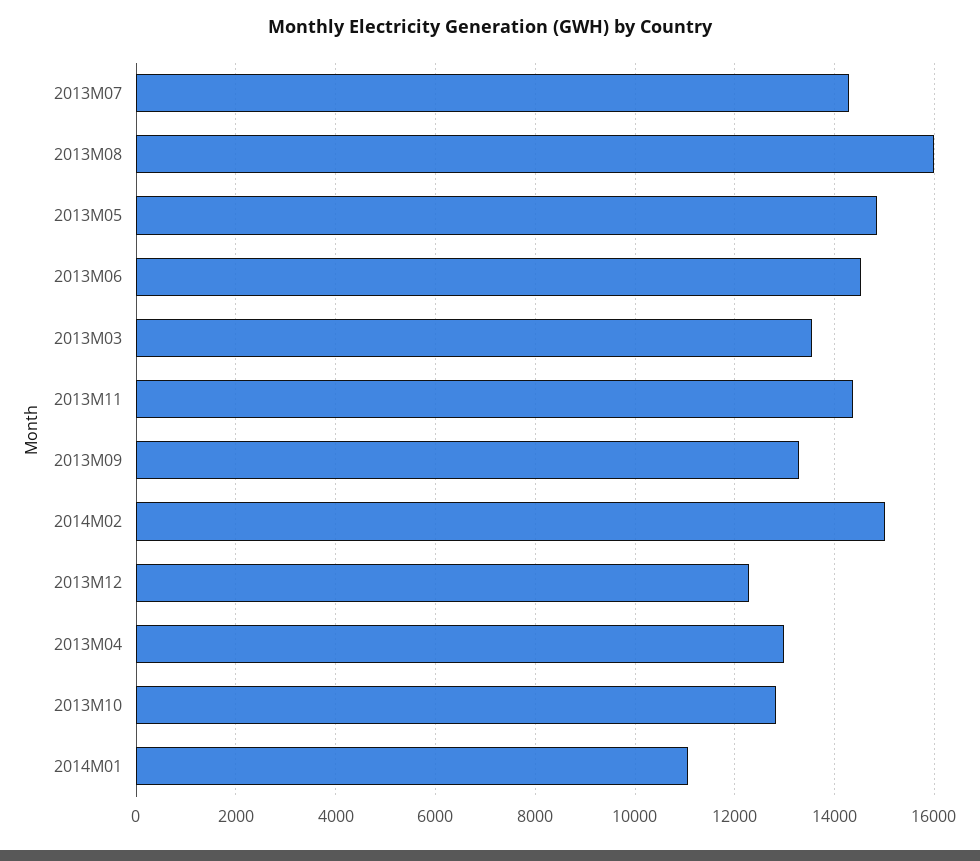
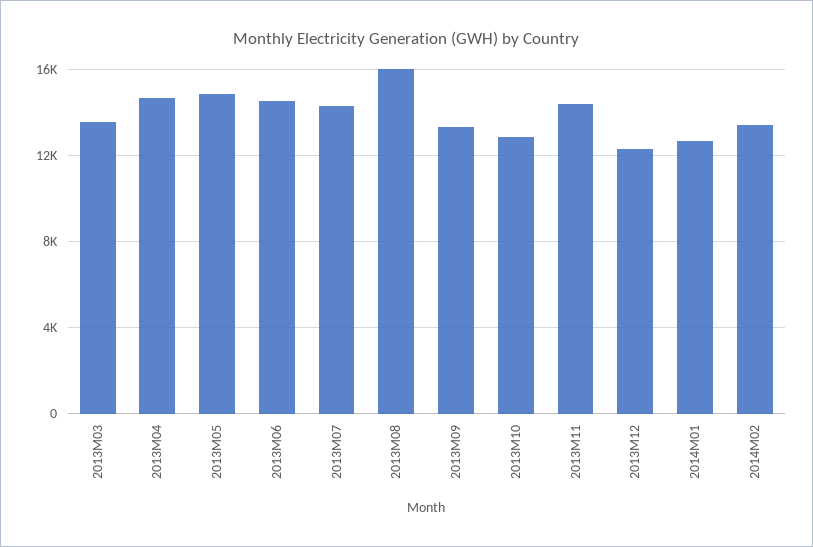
2014M02: 15000 -> 13500
2013M04: 13000 -> 14500
2014M01: 11000 -> 12500

